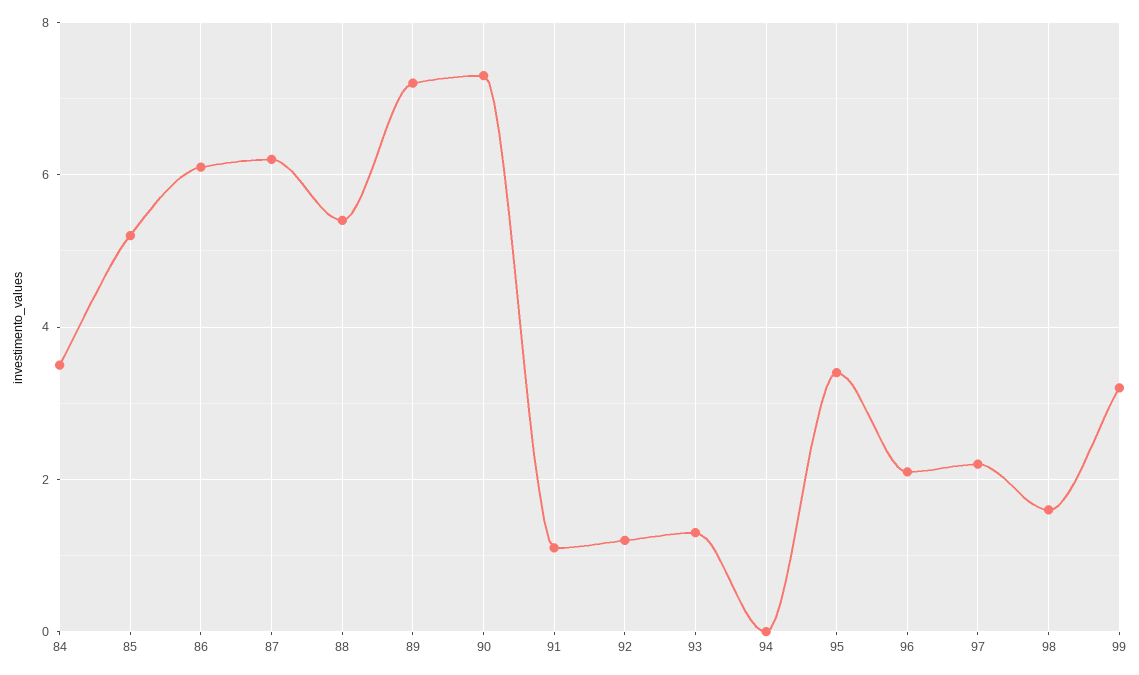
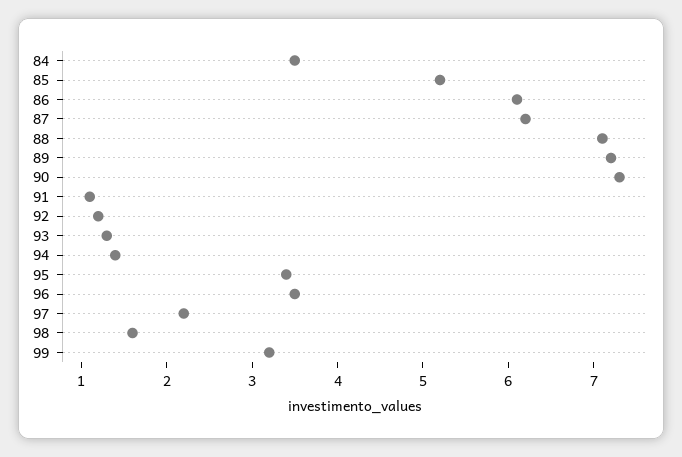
88: 5.5 -> 7.1
94: 0 -> 1.4
96: 2 -> 3.5

